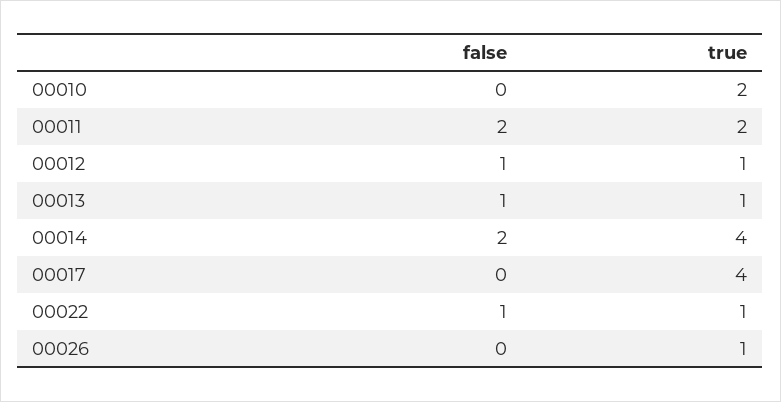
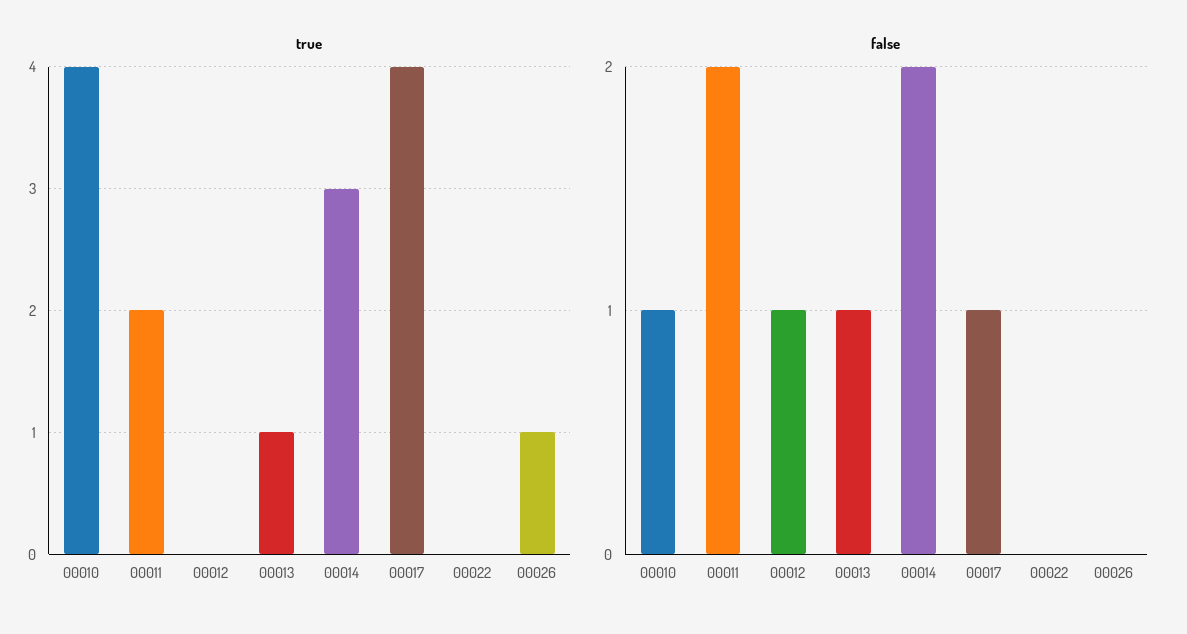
false, 00010: 0 -> 1
true, 00010: 2 -> 4
true, 00012: 1 -> 0
true, 00014: 4 -> 3
false, 00017: 0 -> 1
false, 00022: 1 -> 0
true, 00022: 1 -> 0

